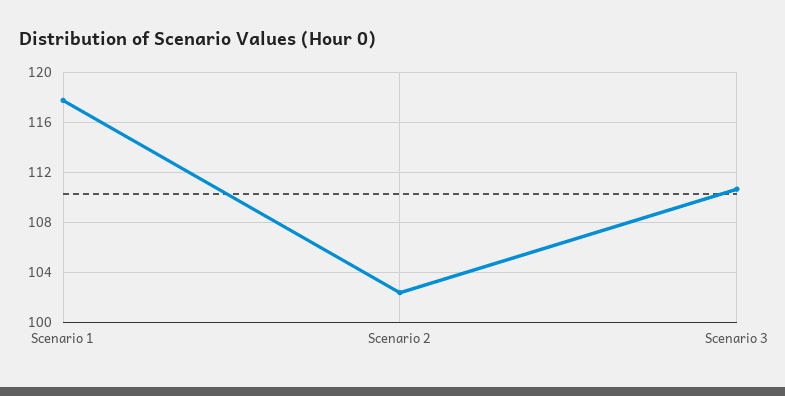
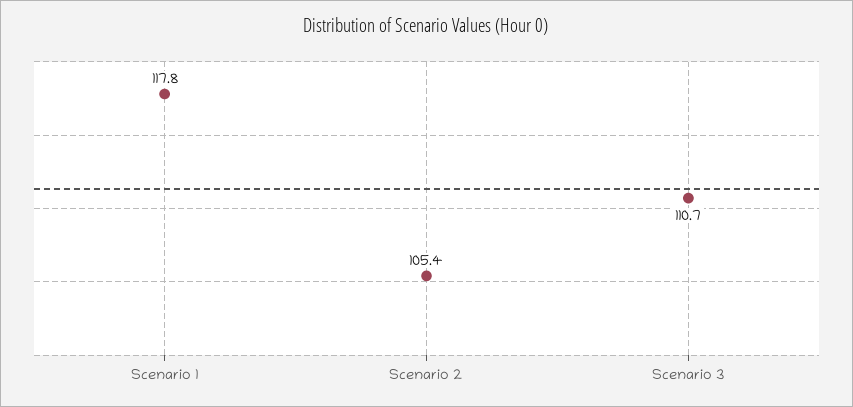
Scenario 2: 102.5 -> 105.4

